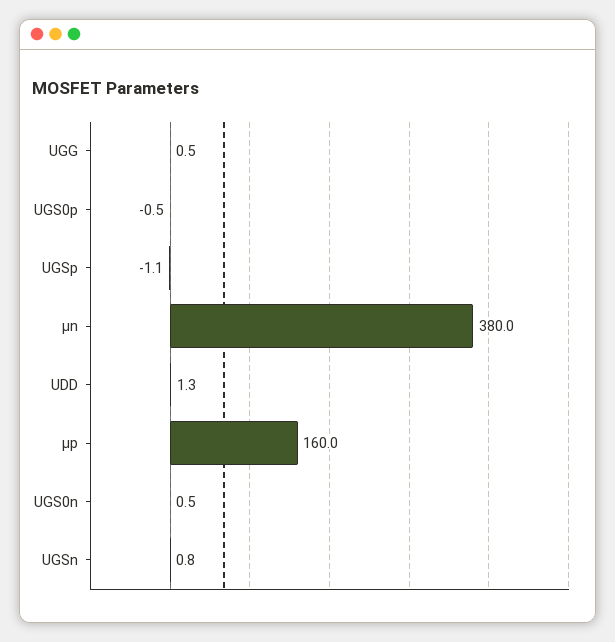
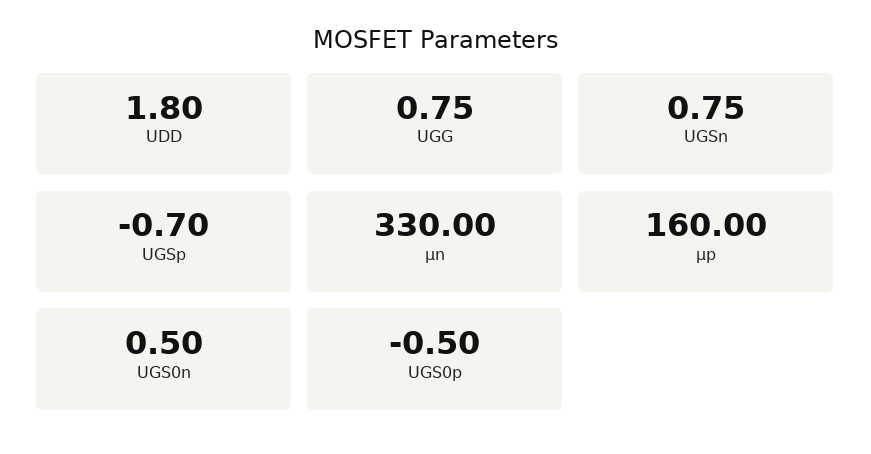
UGG: 0.5 -> 0.75
UGSp: -1.1 -> -0.7
μn: 380 -> 330
UDD: 1.3 -> 1.8

